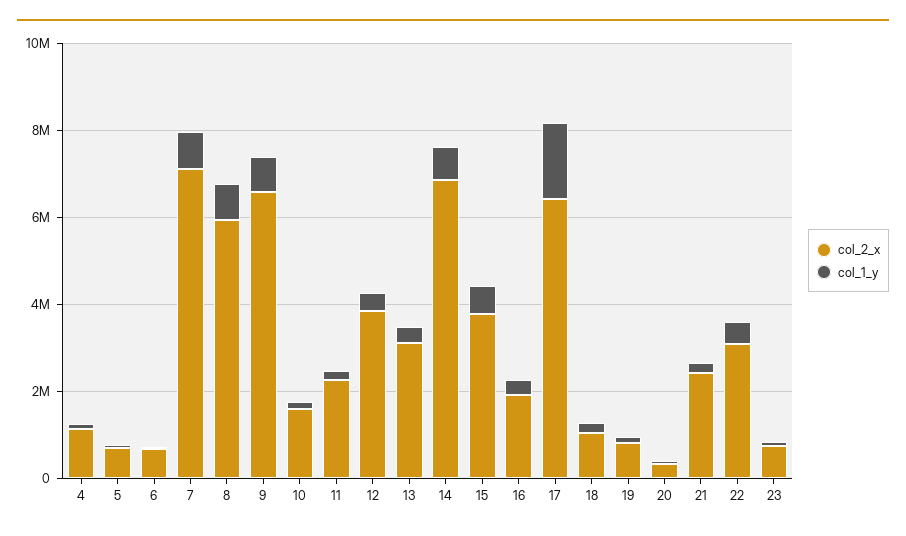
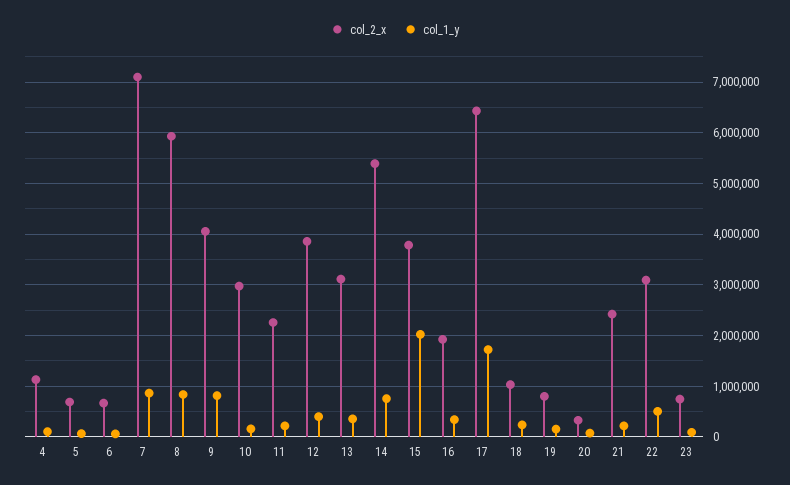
col_2_x, 9: 6500000 -> 4000000
col_2_x, 10: 1500000 -> 3000000
col_2_x, 14: 7000000 -> 5400000
col_1_y, 15: 500000 -> 2000000

